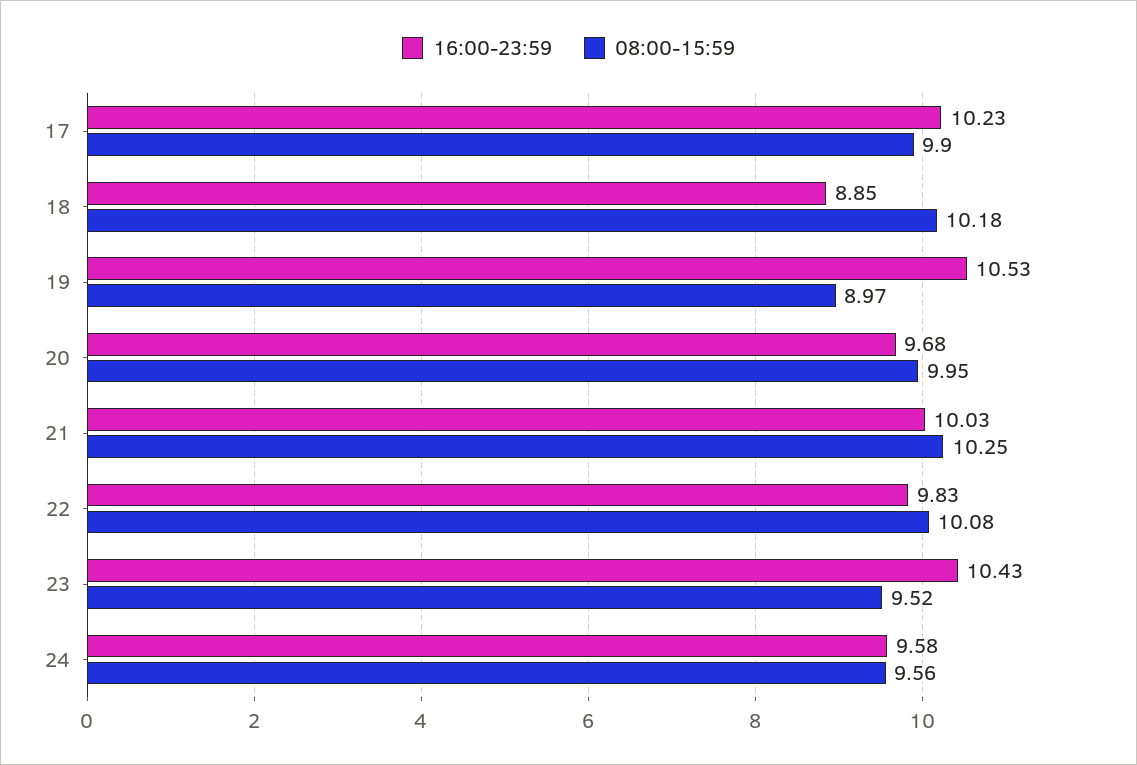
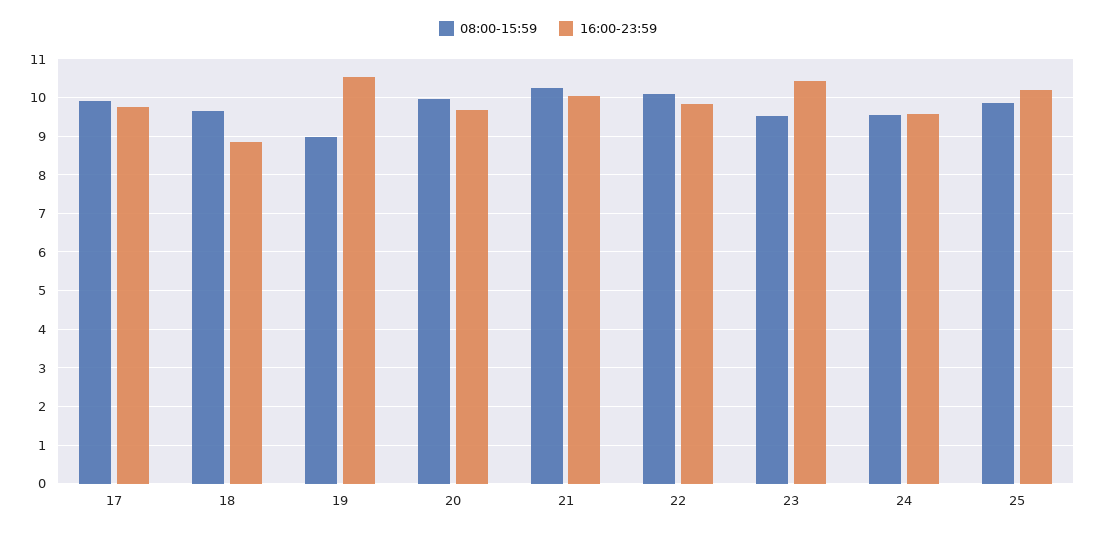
16:00-23:59, 17: 10.23 -> 9.8
08:00-15:59, 18: 10.18 -> 9.6
08:00-15:59, 25: none -> 9.8
16:00-23:59, 25: none -> 10.2

